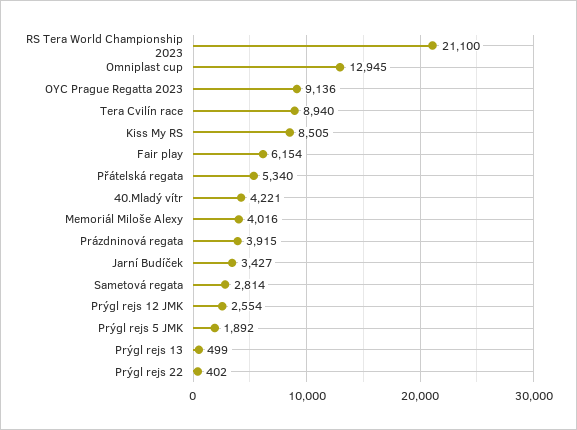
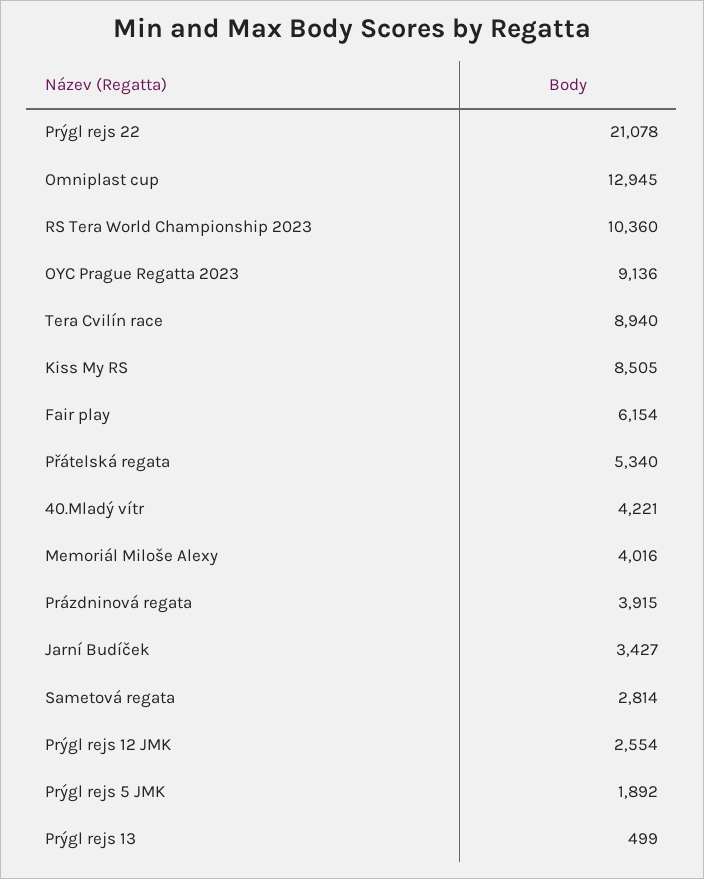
RS Tera World Championship 2023: 21100 -> 10360
Prýgl rejs 22: 402 -> 21078

